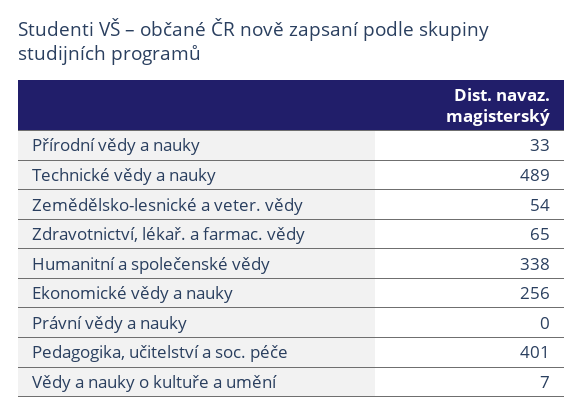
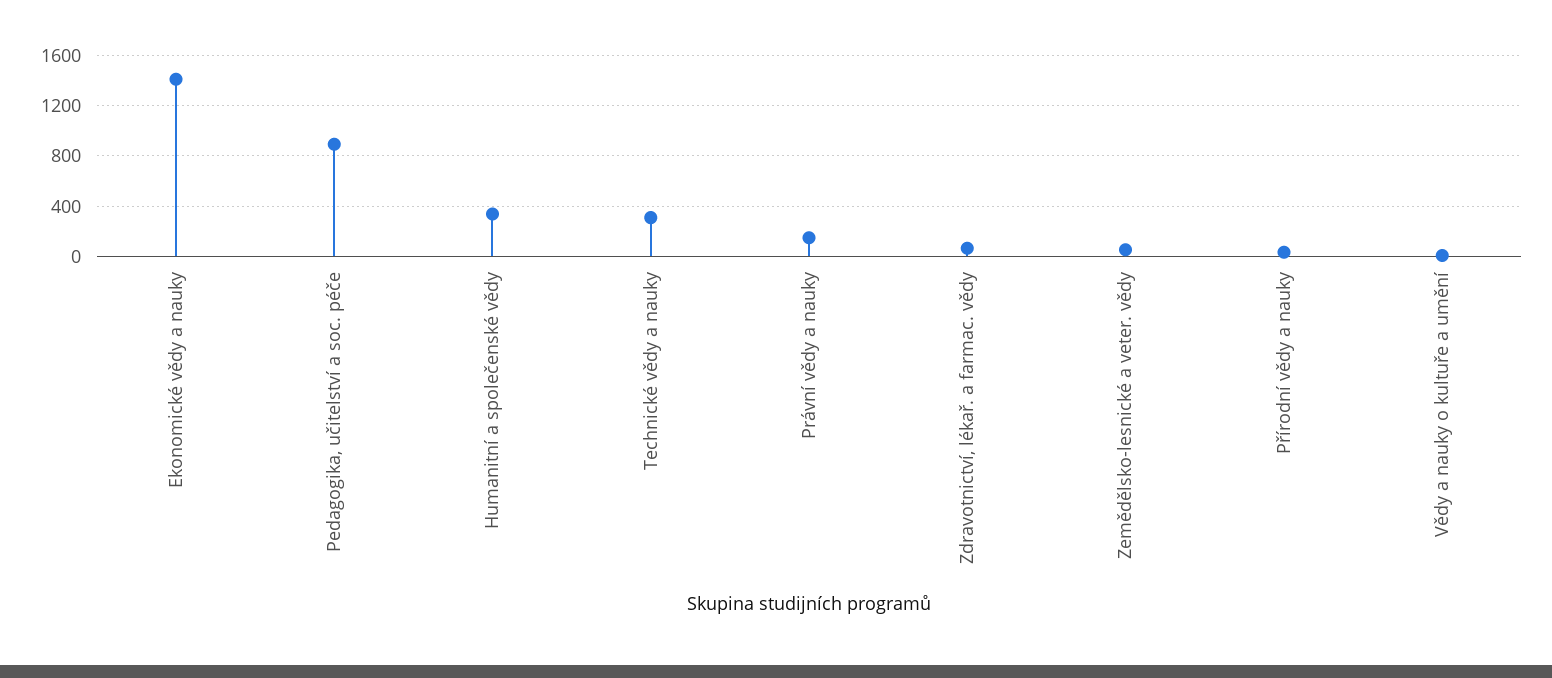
Technické vědy a nauky: 489 -> 300
Ekonomické vědy a nauky: 256 -> 1400
Právní vědy a nauky: 0 -> 150
Pedagogika, učitelství a soc. péče: 401 -> 900

